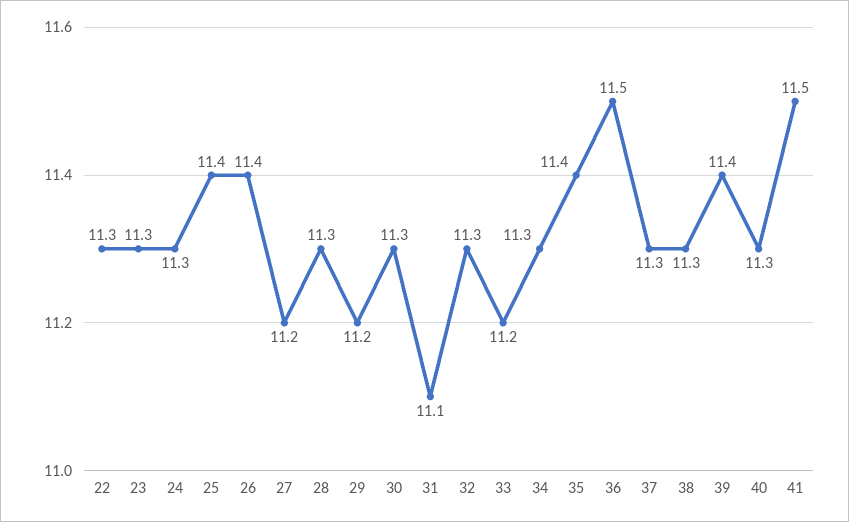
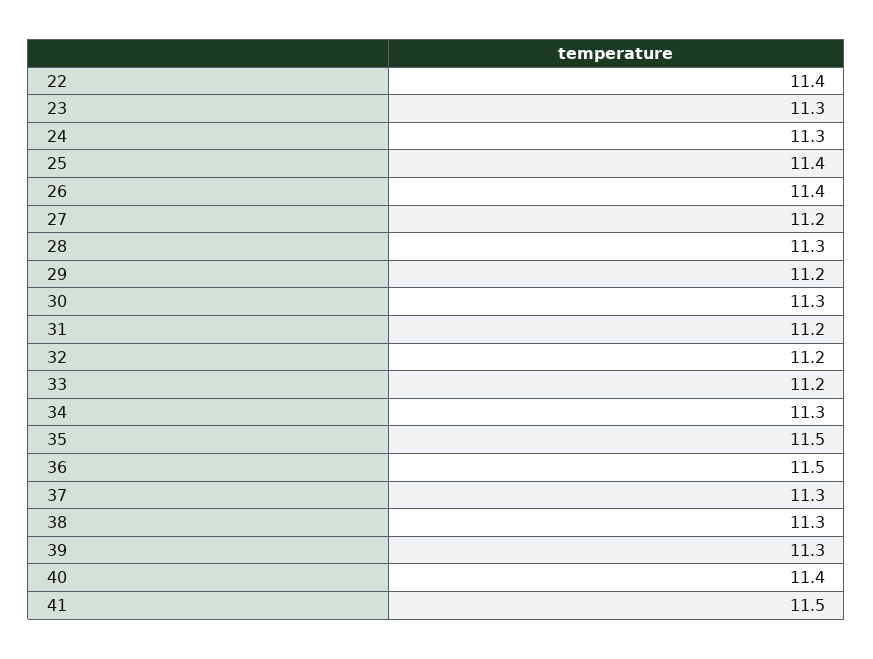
22: 11.3 -> 11.4
31: 11.1 -> 11.2
32: 11.3 -> 11.2
35: 11.4 -> 11.5
39: 11.4 -> 11.3
40: 11.3 -> 11.4

